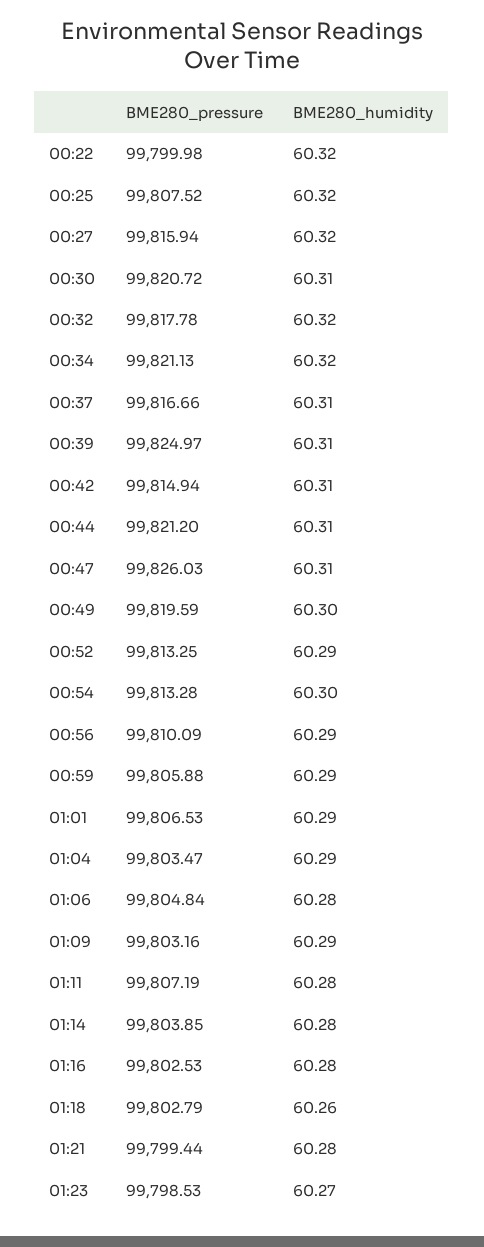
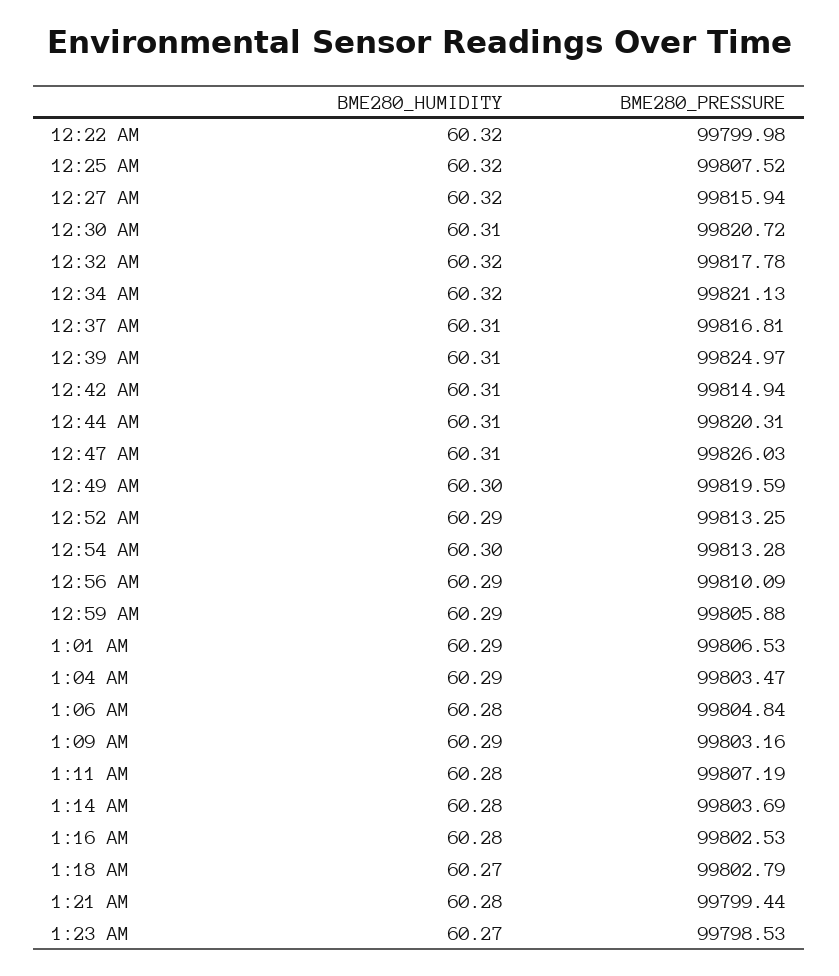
BME280_pressure, 00:37: 99816.66 -> 99816.81
BME280_pressure, 00:44: 99821.2 -> 99820.31
BME280_pressure, 01:14: 99803.85 -> 99803.69
BME280_humidity, 01:18: 60.26 -> 60.27

